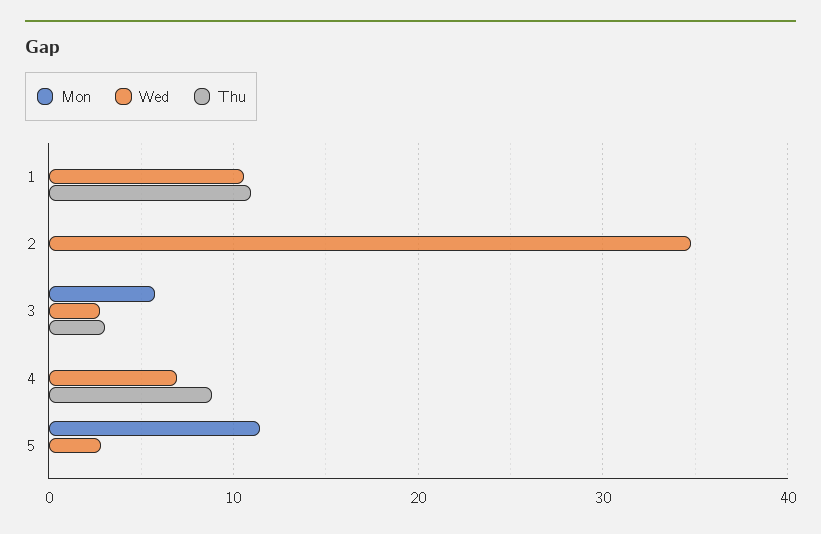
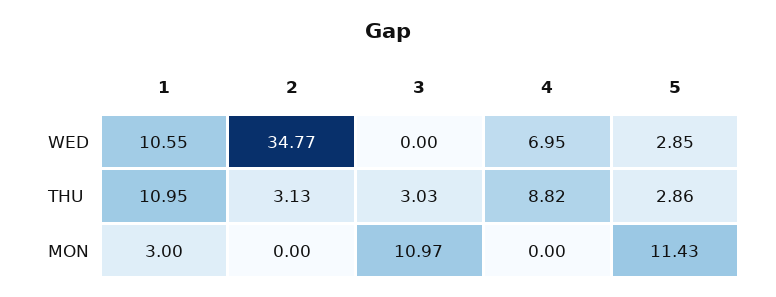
Mon, 1: 0 -> 3
Thu, 2: 0 -> 3.13
Mon, 3: 6 -> 10.97
Wed, 3: 3 -> 0
Thu, 5: 0 -> 2.86

